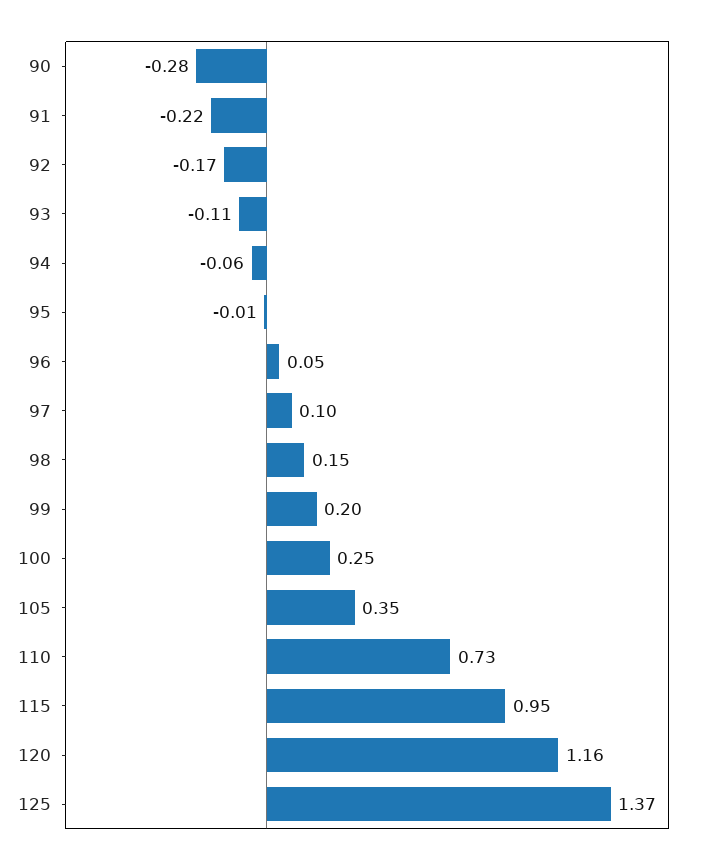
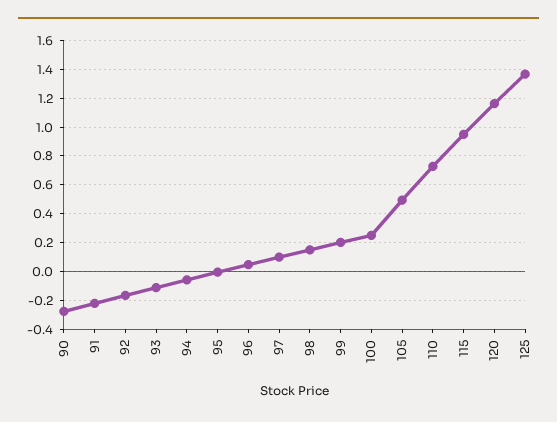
105: 0.35 -> 0.5

